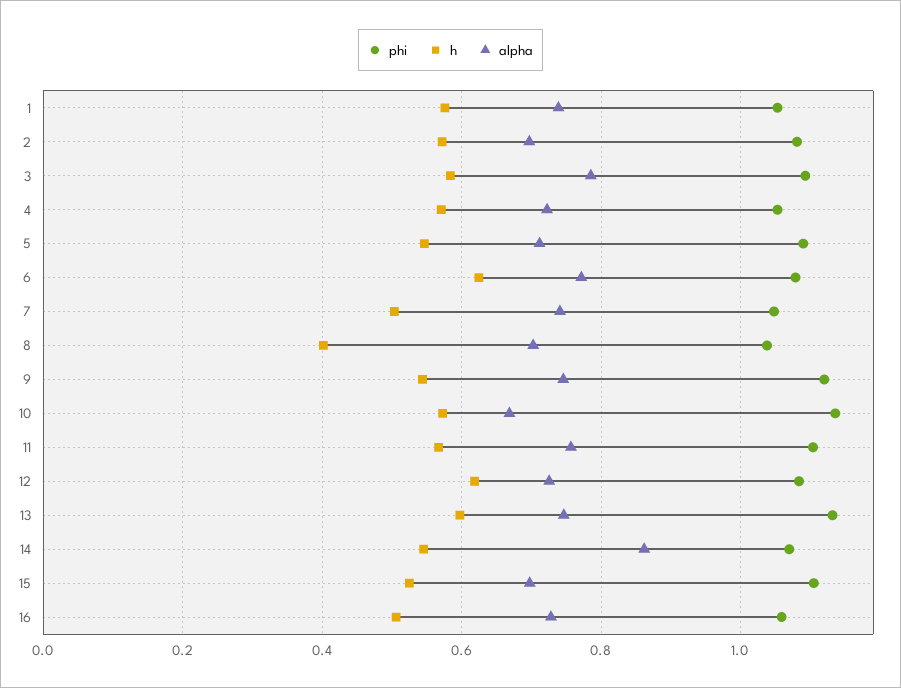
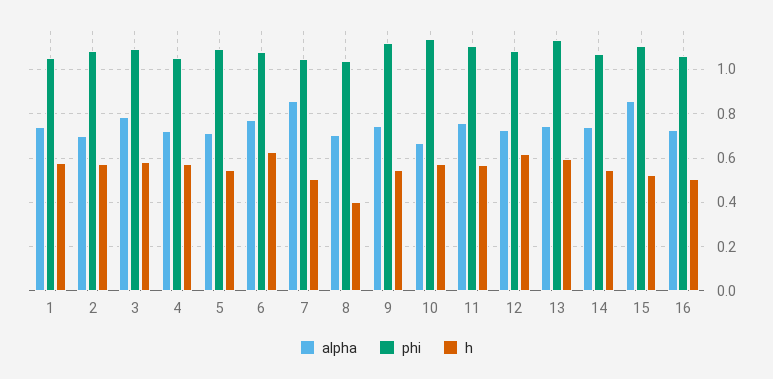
alpha, 7: 0.74 -> 0.85
alpha, 14: 0.86 -> 0.75
alpha, 15: 0.7 -> 0.85

